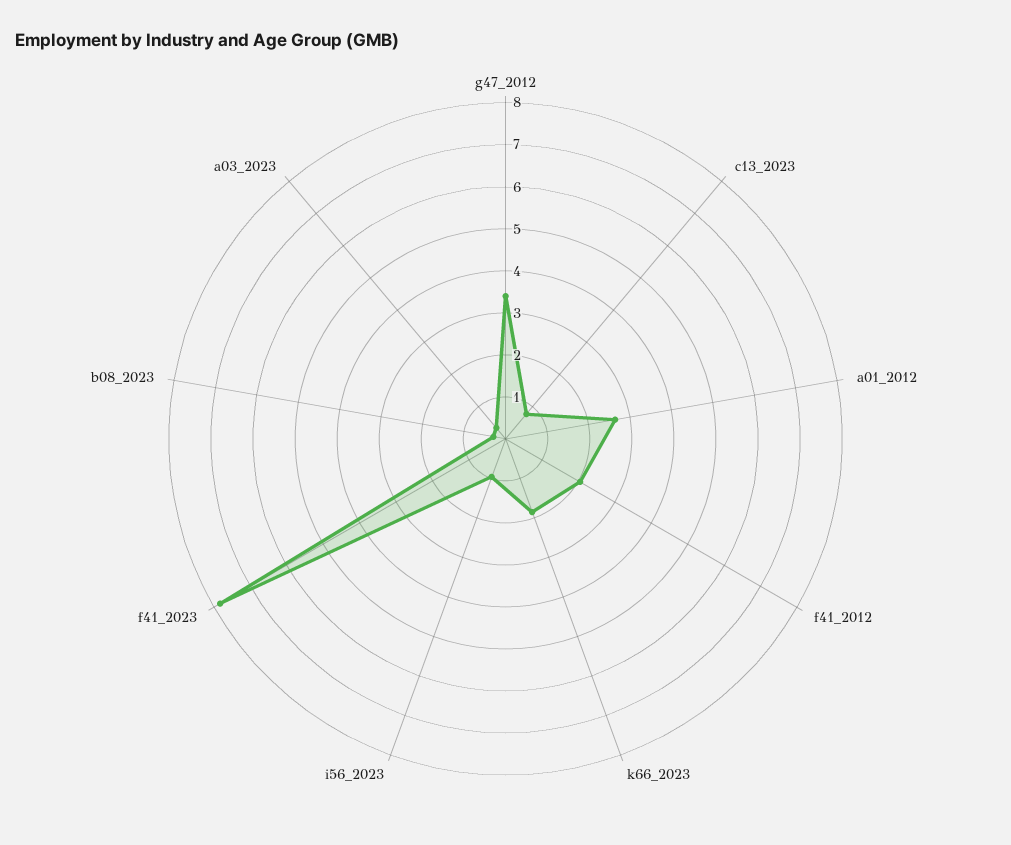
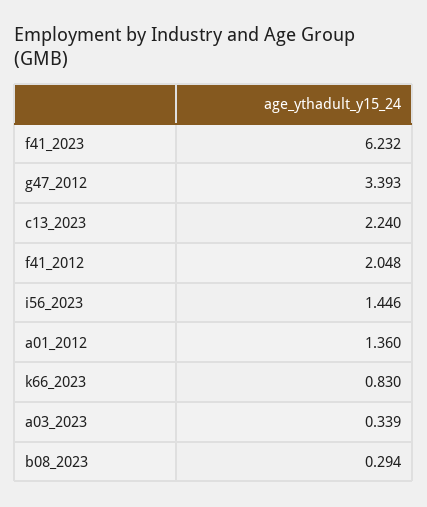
c13_2023: 0.8 -> 2.24
a01_2012: 2.6 -> 1.36
k66_2023: 1.8 -> 0.83
i56_2023: 1 -> 1.446
f41_2023: 7.8 -> 6.232

